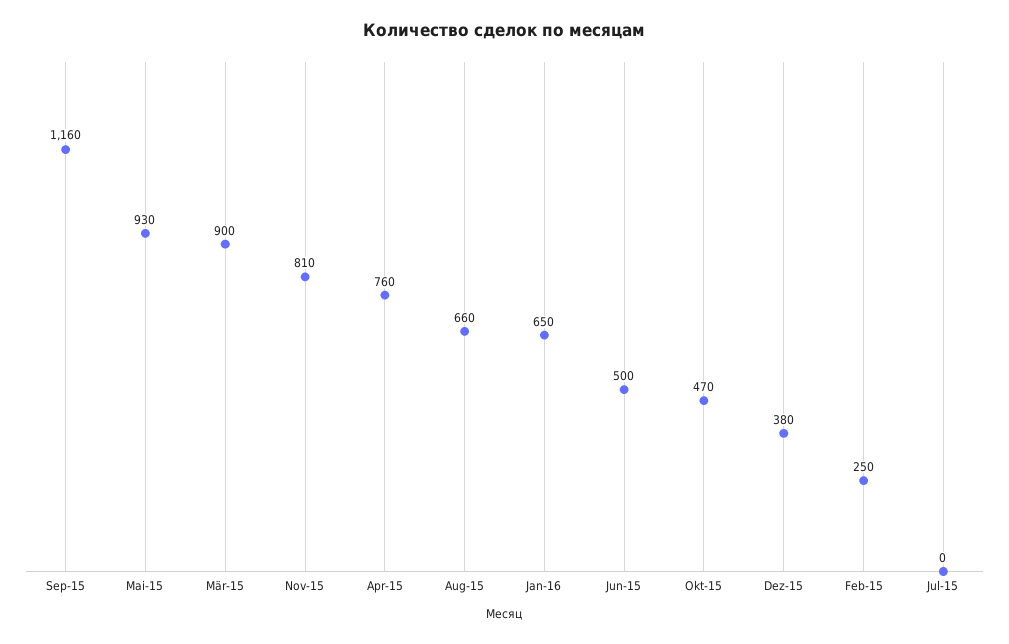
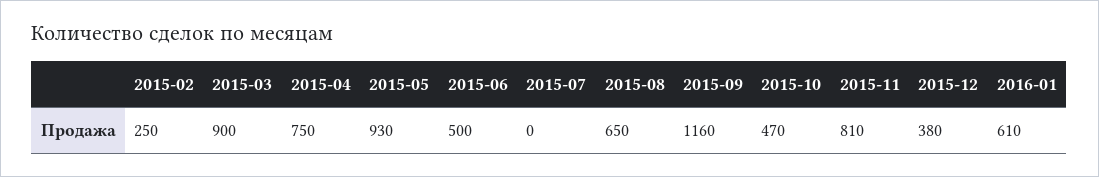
Apr-15: 760 -> 750
Aug-15: 660 -> 650
Jan-16: 650 -> 610

